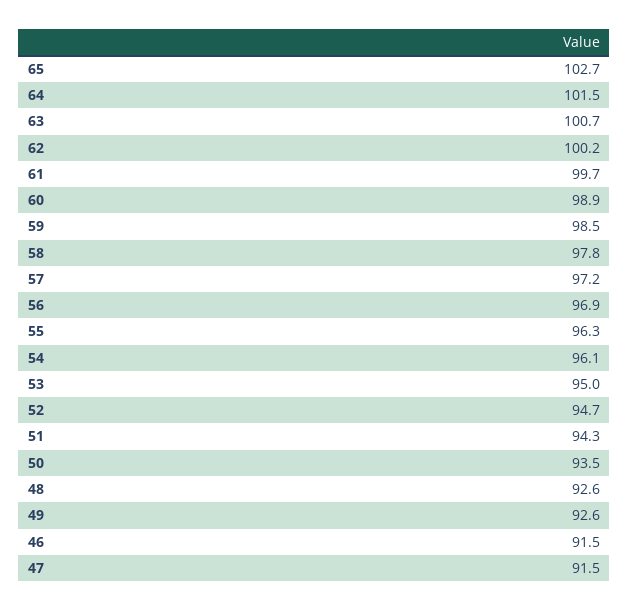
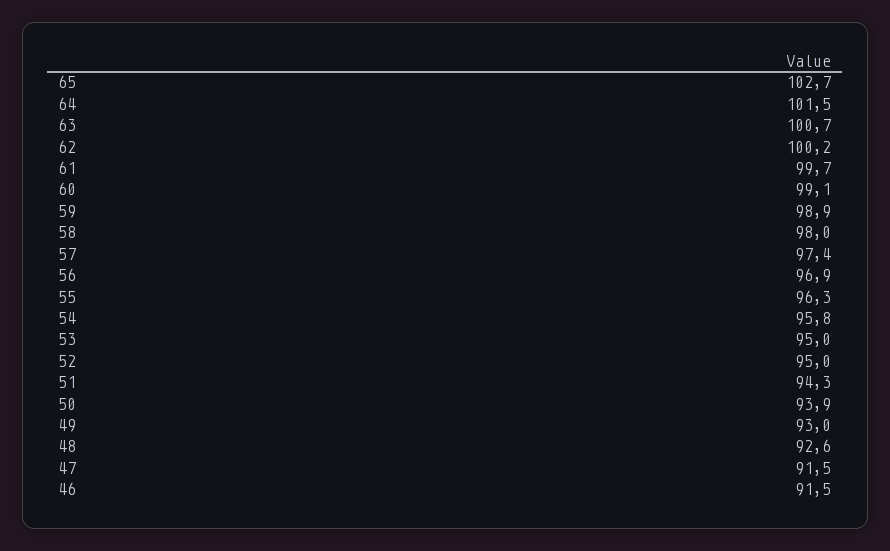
60: 98.9 -> 99.1
59: 98.5 -> 98.9
58: 97.8 -> 98
57: 97.2 -> 97.4
54: 96.1 -> 95.8
52: 94.7 -> 95
50: 93.5 -> 93.9
49: 92.6 -> 93

